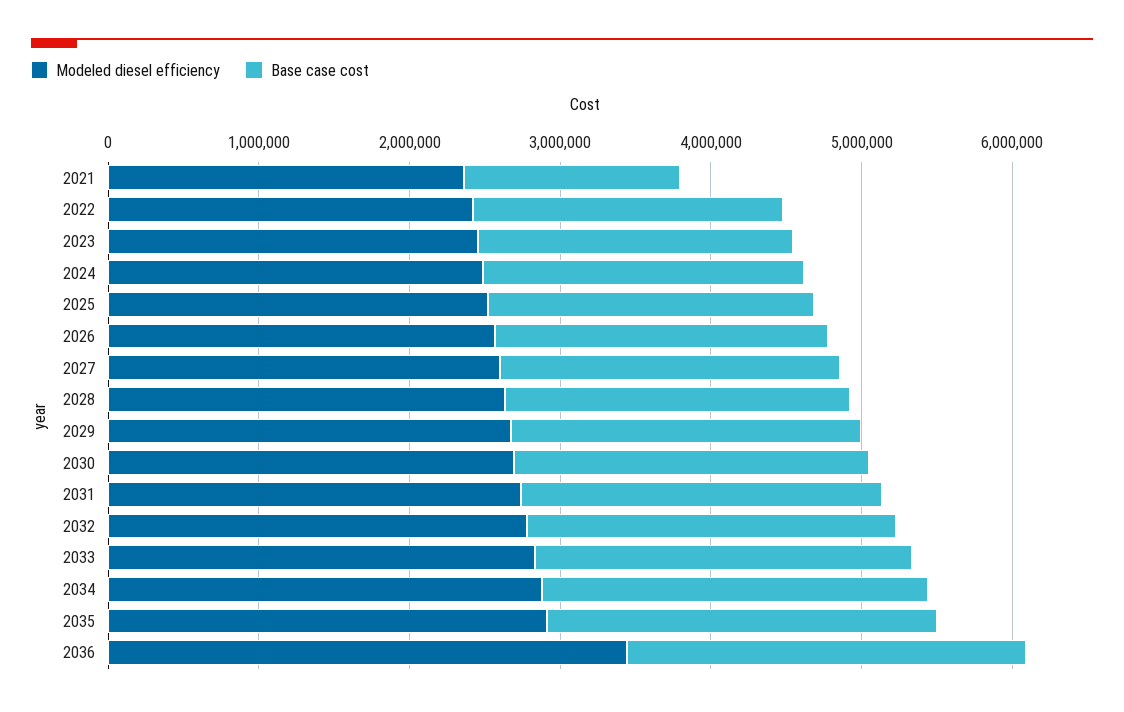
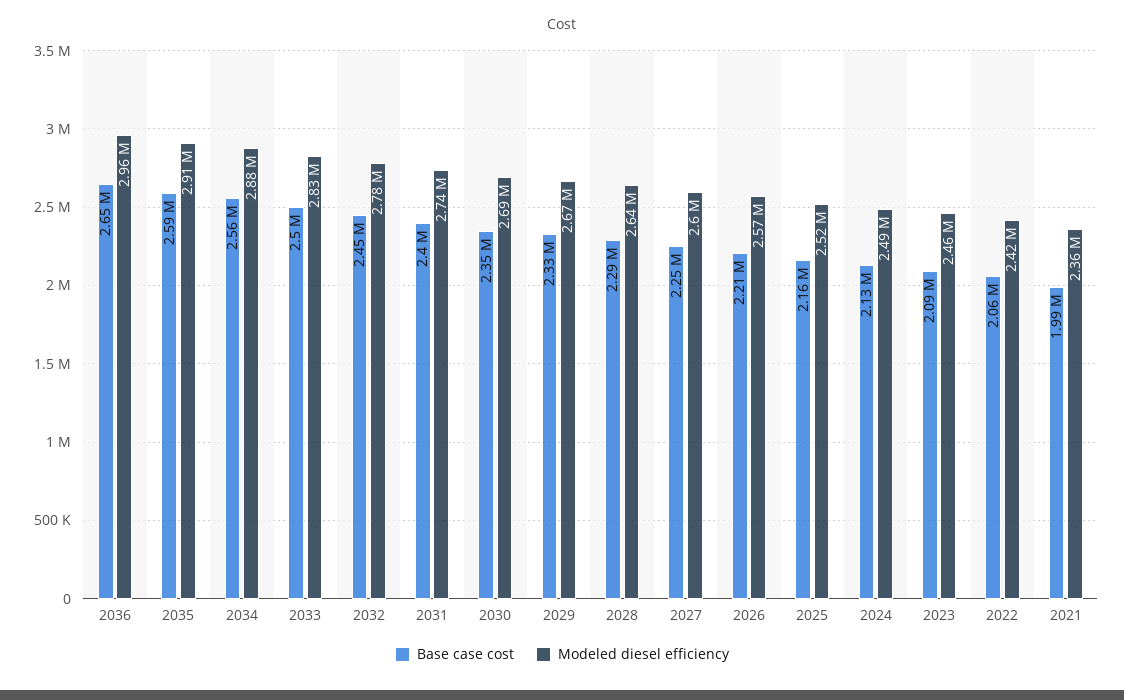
Base case cost, 2021: 1400000 -> 1990000
Modeled diesel efficiency, 2036: 3400000 -> 2960000

